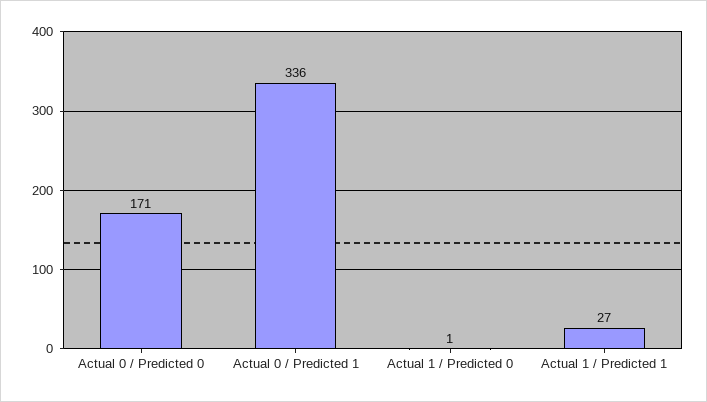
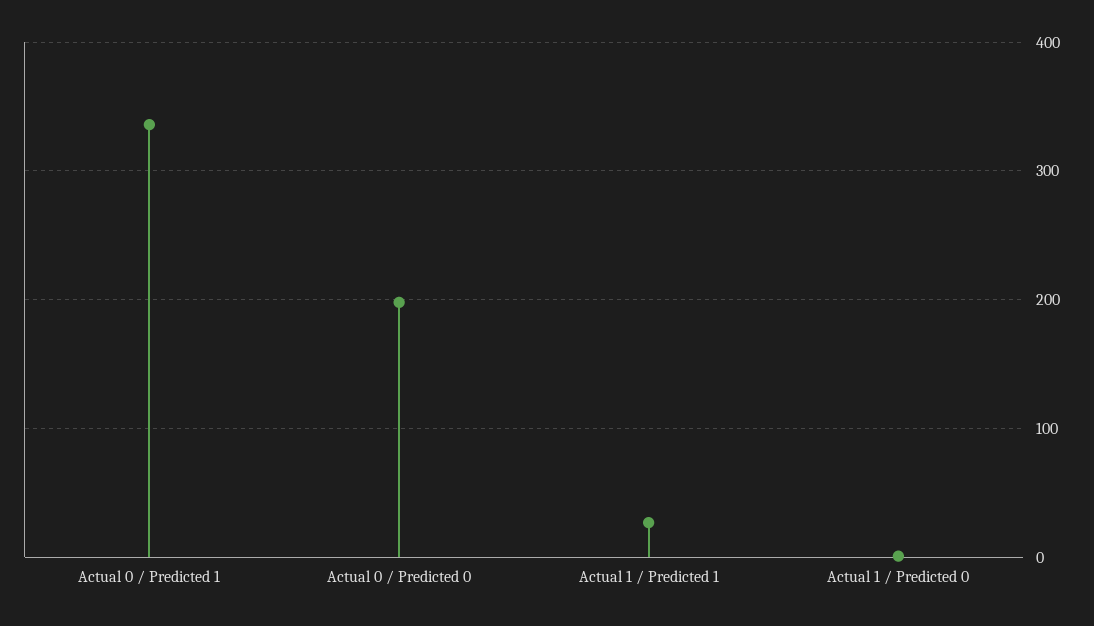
Actual 0 / Predicted 0: 171 -> 200

